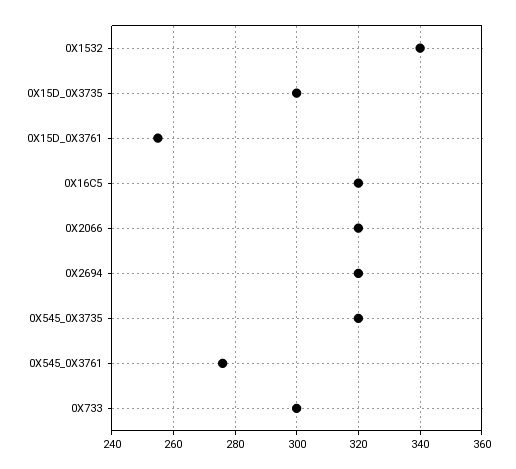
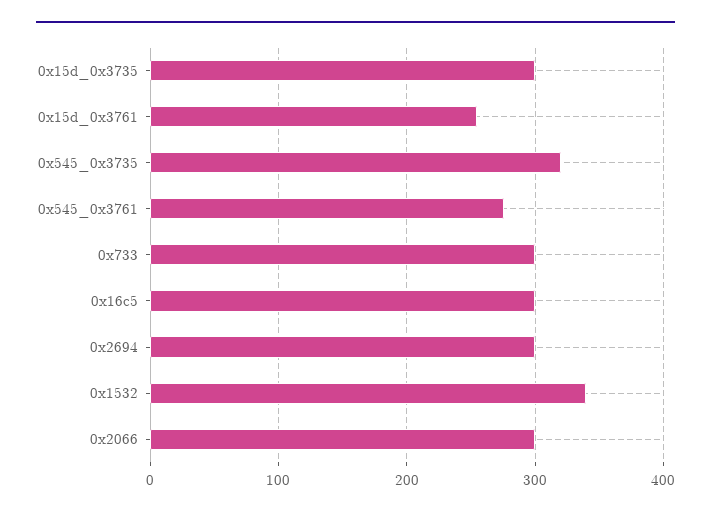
0X16C5: 320 -> 300
0X2066: 320 -> 300
0X2694: 320 -> 300

